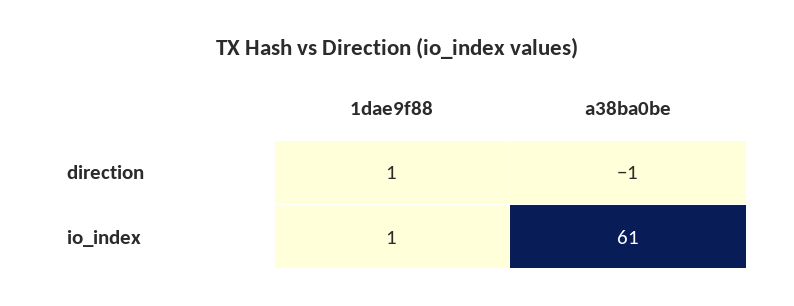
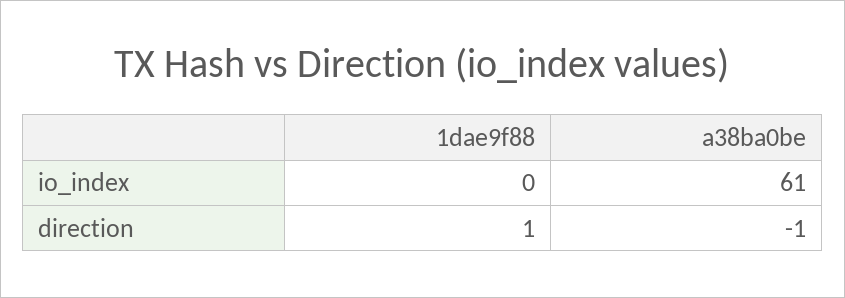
1dae9f88, io_index: 1 -> 0

